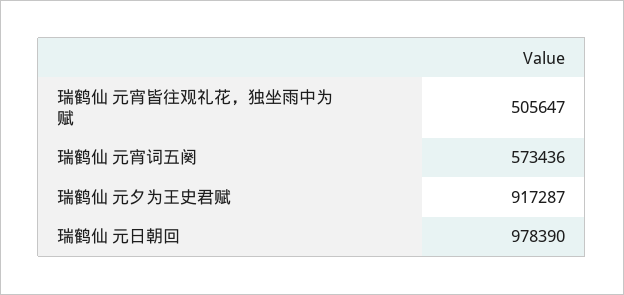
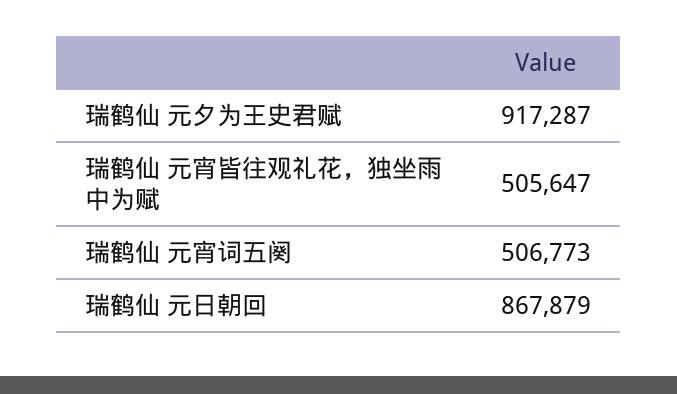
瑞鹤仙 元宵词五阕: 573436 -> 506773
瑞鹤仙 元日朝回: 978390 -> 867879

